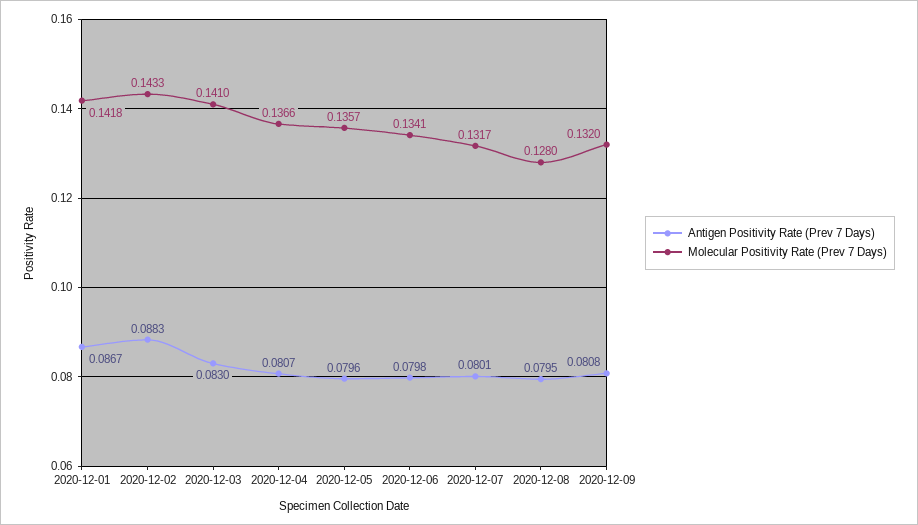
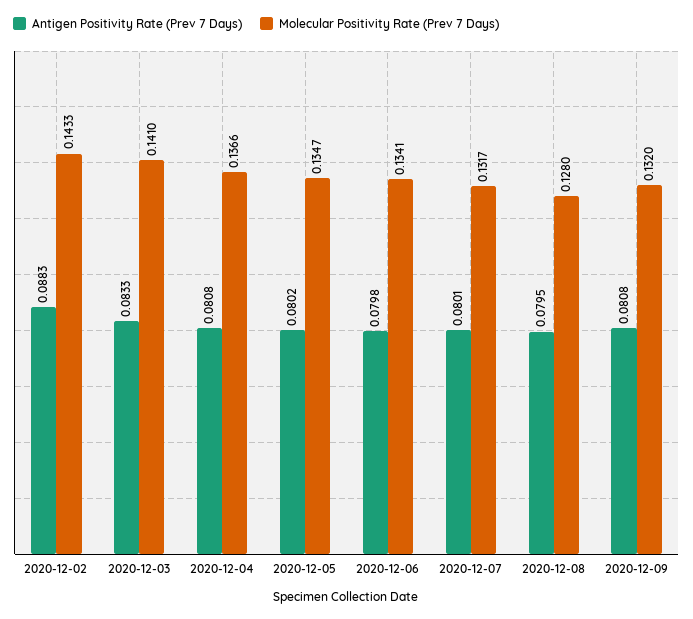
Antigen Positivity Rate (Prev 7 Days), 2020-12-01: 0.0867 -> none
Molecular Positivity Rate (Prev 7 Days), 2020-12-01: 0.1418 -> none
Antigen Positivity Rate (Prev 7 Days), 2020-12-03: 0.083 -> 0.0833
Antigen Positivity Rate (Prev 7 Days), 2020-12-04: 0.0807 -> 0.0808
Antigen Positivity Rate (Prev 7 Days), 2020-12-05: 0.0796 -> 0.0802
Molecular Positivity Rate (Prev 7 Days), 2020-12-05: 0.1357 -> 0.1347

